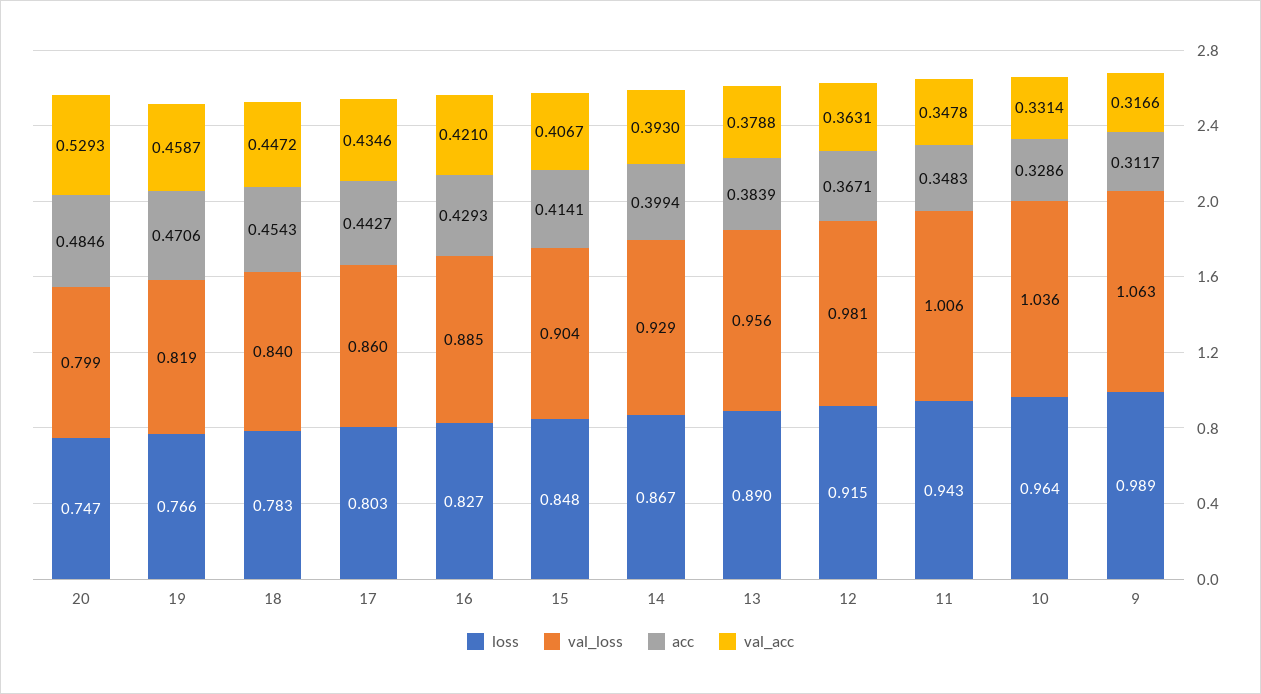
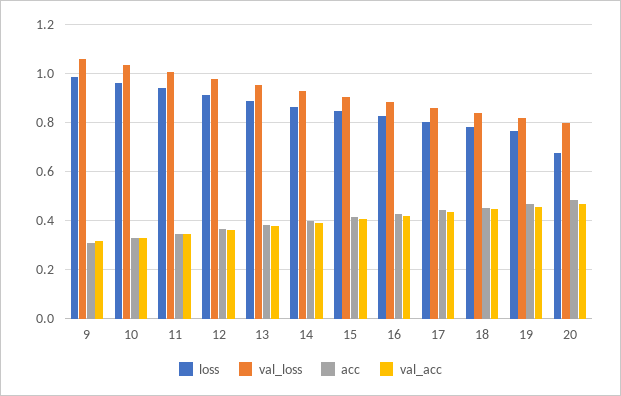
loss, 20: 0.747 -> 0.675
val_acc, 20: 0.5293 -> 0.475

